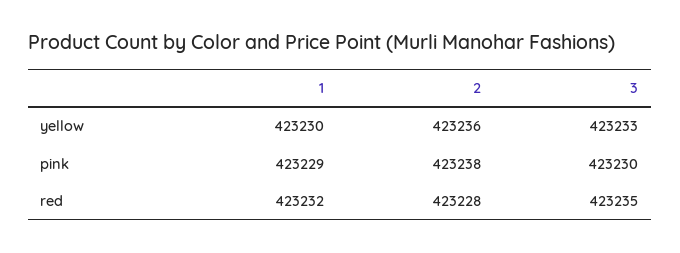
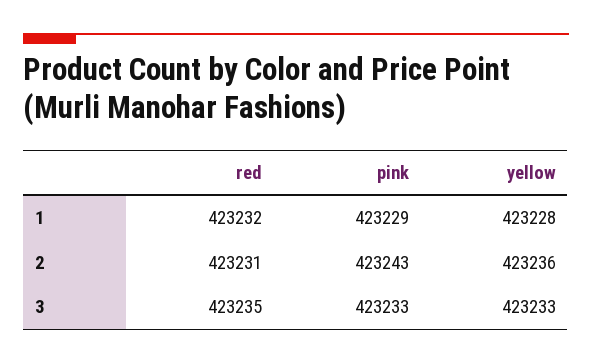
1, yellow: 423230 -> 423228
2, pink: 423238 -> 423243
3, pink: 423230 -> 423233
2, red: 423228 -> 423231

